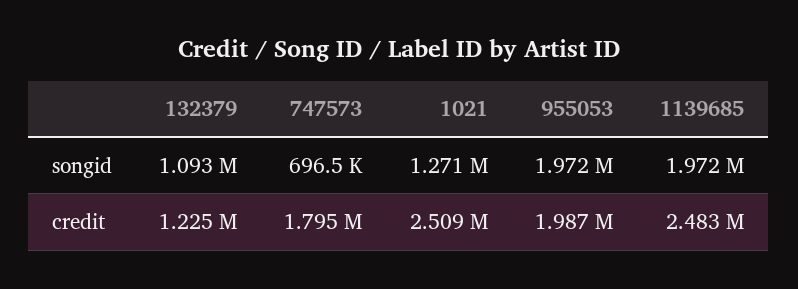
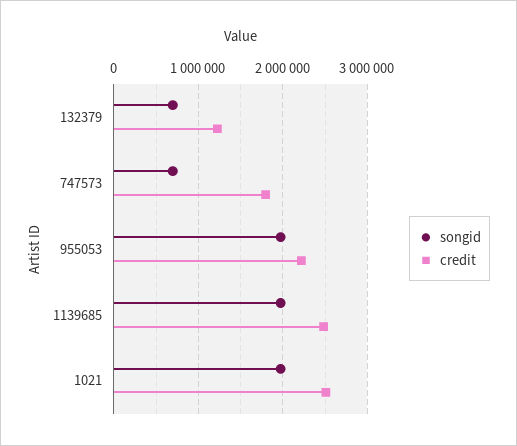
songid, 132379: 1093000 -> 700000
songid, 1021: 1271000 -> 2000000
credit, 955053: 1987000 -> 2200000

